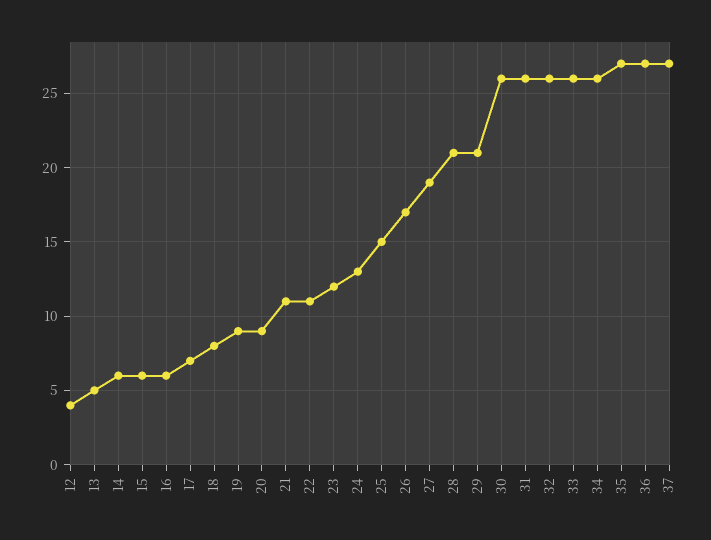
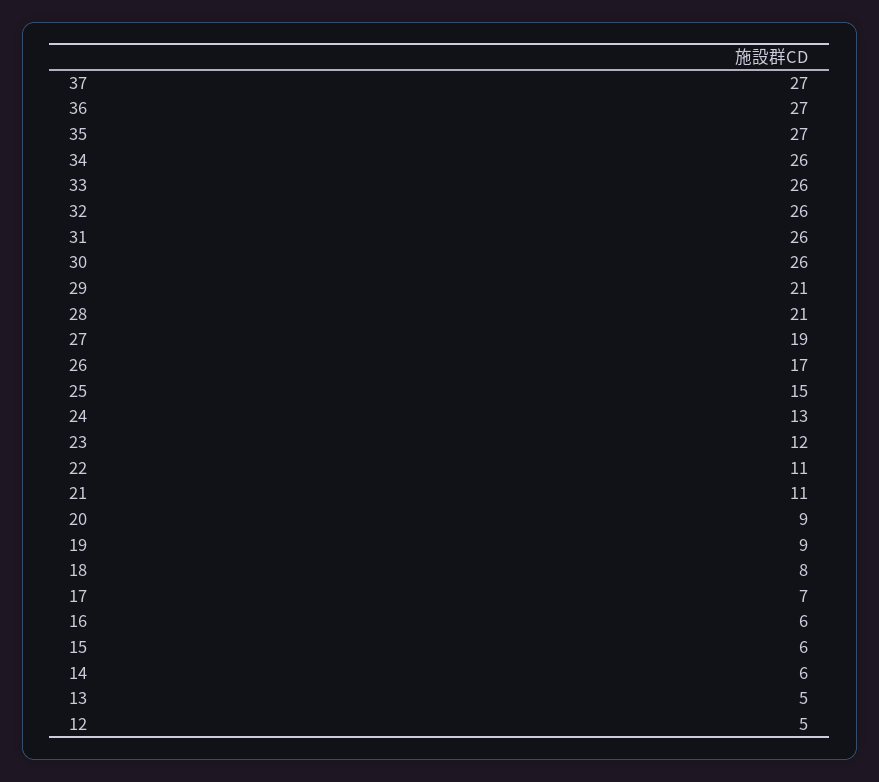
12: 4 -> 5

